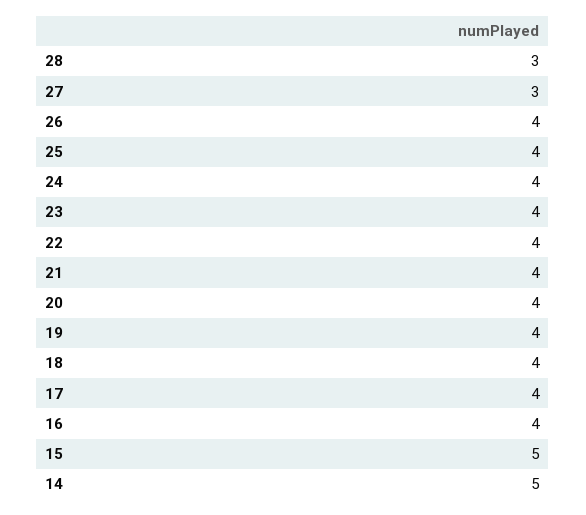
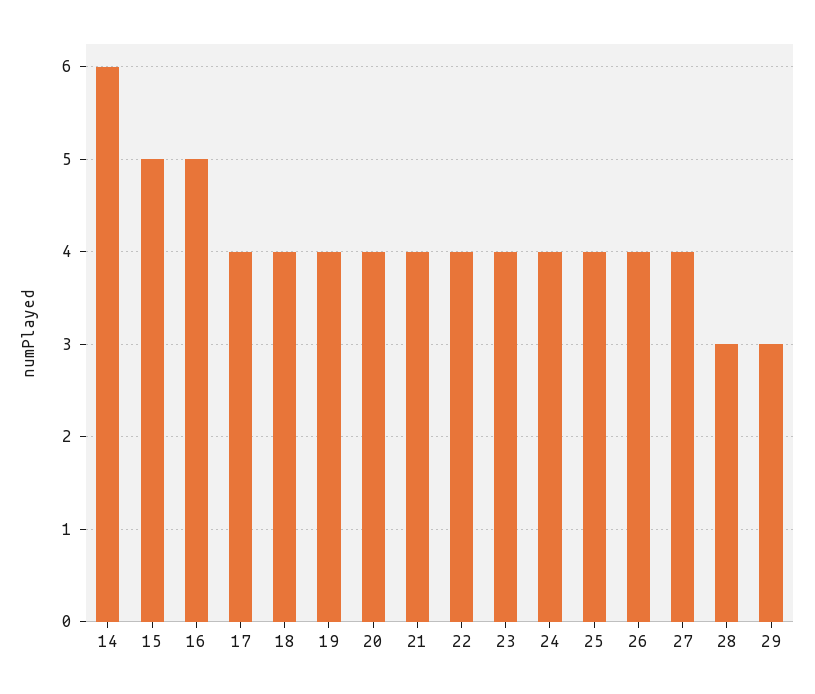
27: 3 -> 4
16: 4 -> 5
14: 5 -> 6
29: none -> 3

